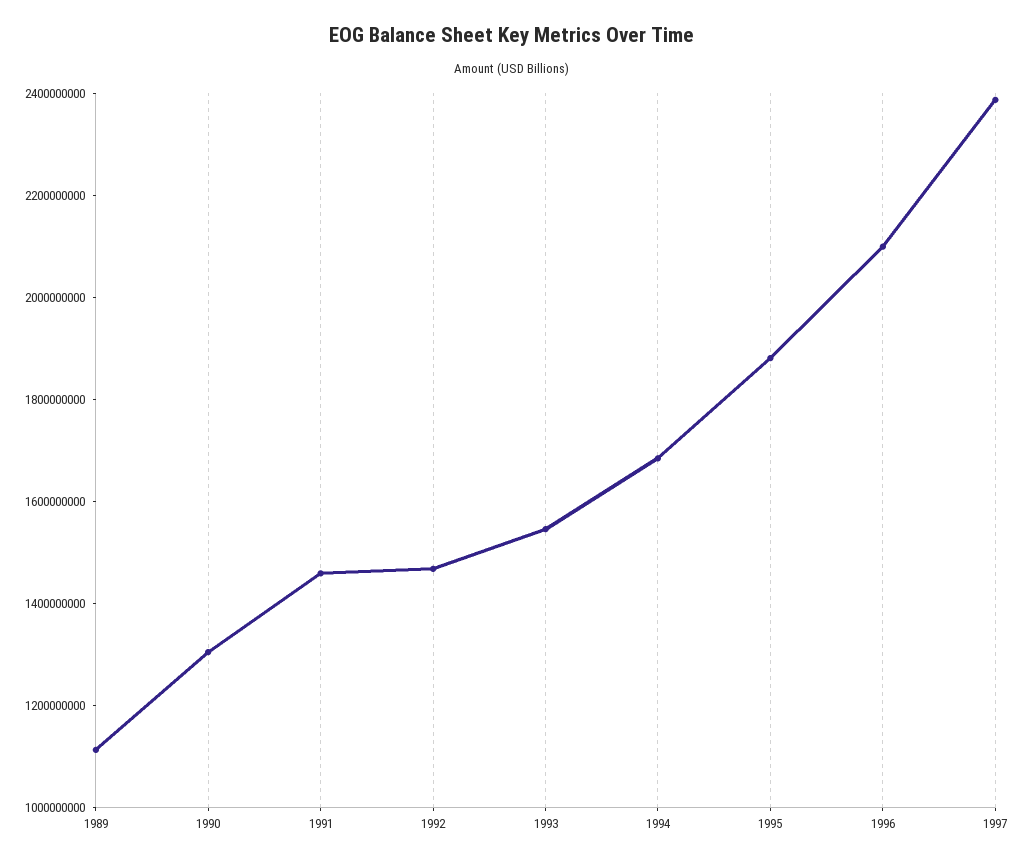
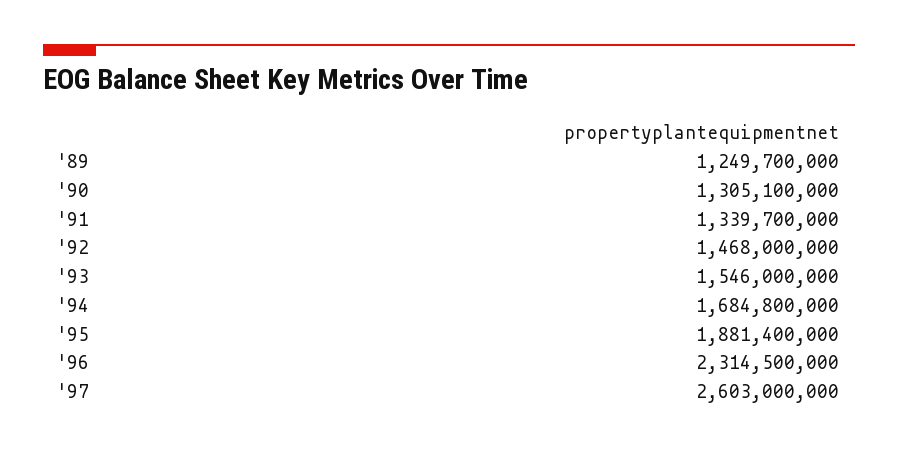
1989: 1100000000 -> 1249700000
1991: 1450000000 -> 1339700000
1996: 2100000000 -> 2314500000
1997: 2400000000 -> 2603000000

